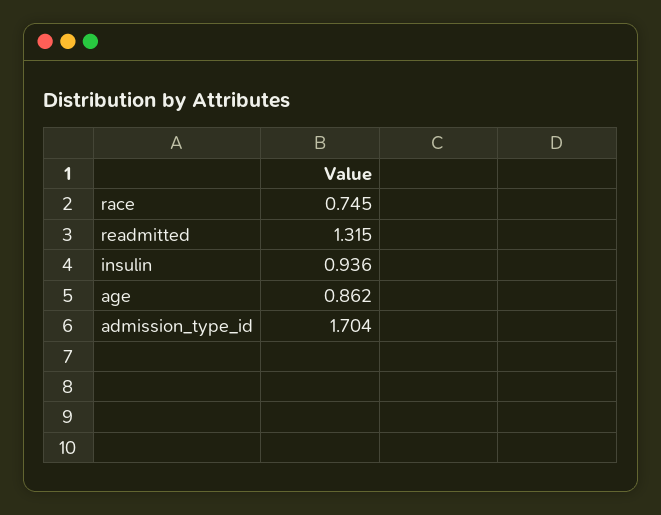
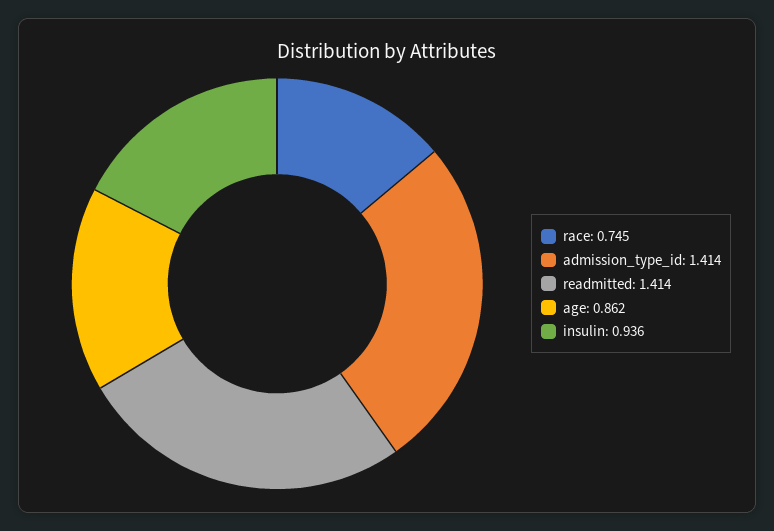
readmitted: 1.315 -> 1.414
admission_type_id: 1.704 -> 1.414

